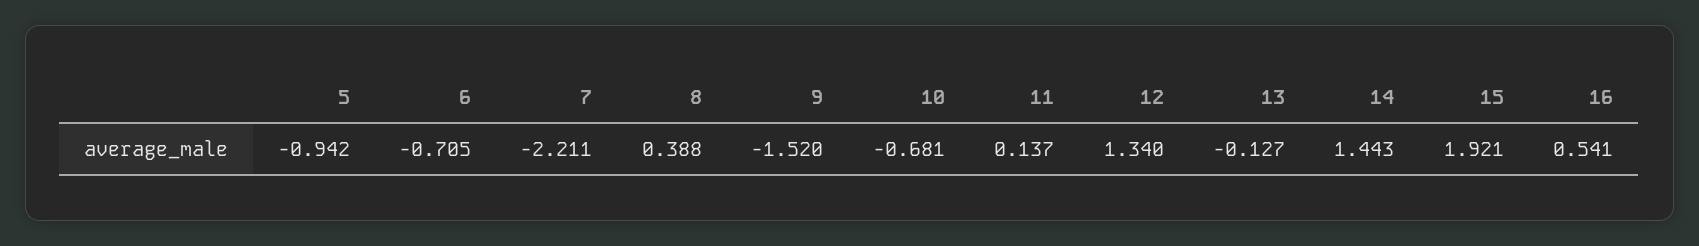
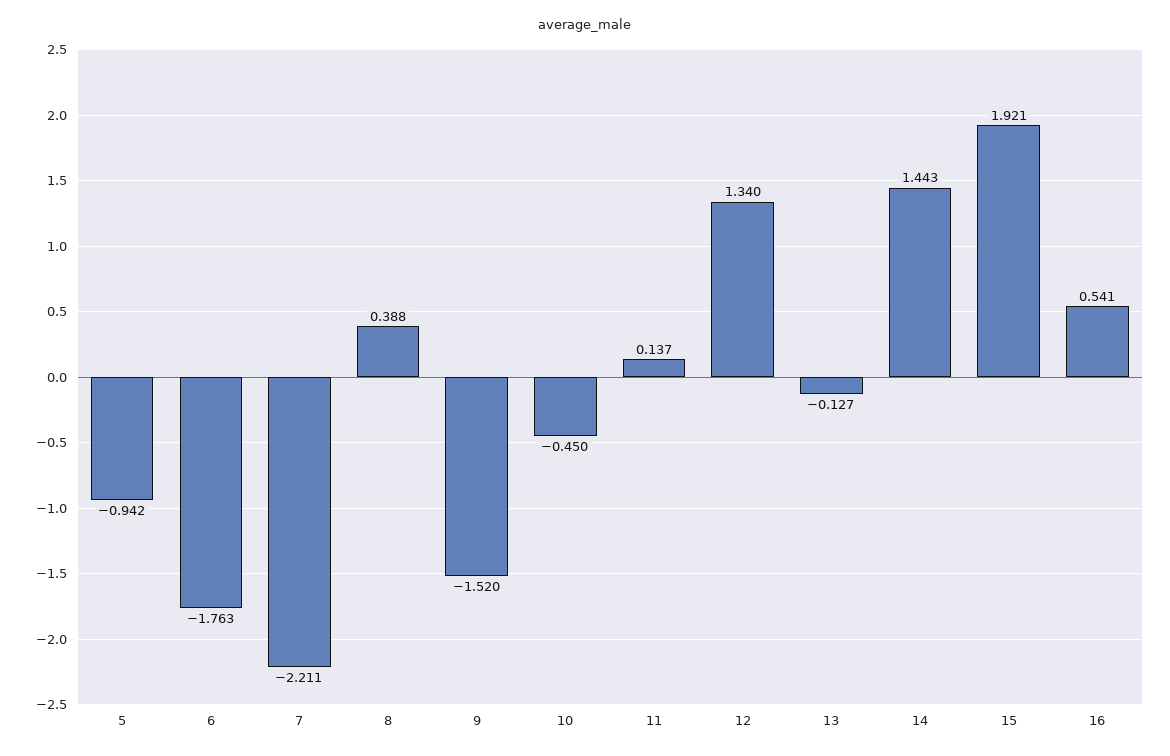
6: -0.705 -> -1.763
10: -0.681 -> -0.45

